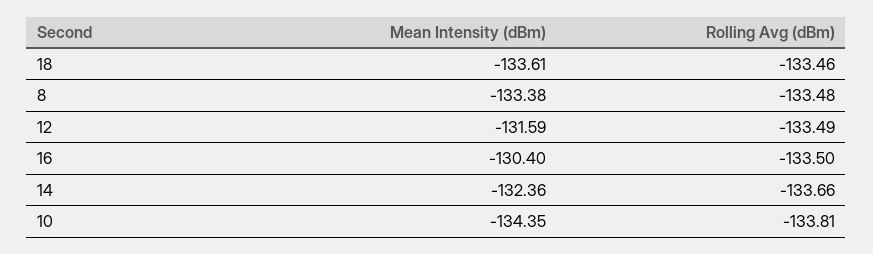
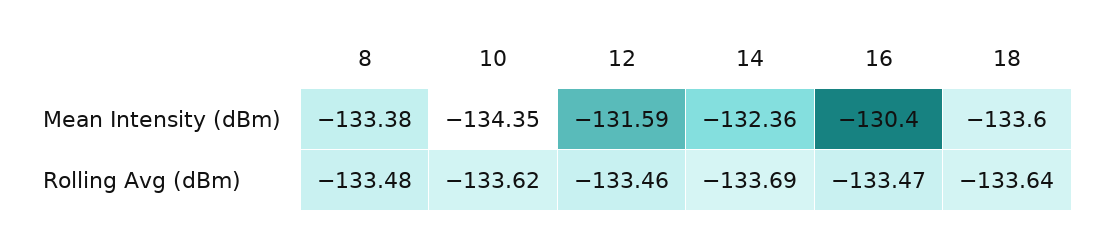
Mean Intensity (dBm), 18: -133.61 -> -133.6
Rolling Avg (dBm), 18: -133.46 -> -133.64
Rolling Avg (dBm), 12: -133.49 -> -133.46
Rolling Avg (dBm), 16: -133.5 -> -133.47
Rolling Avg (dBm), 14: -133.66 -> -133.69
Rolling Avg (dBm), 10: -133.81 -> -133.62

